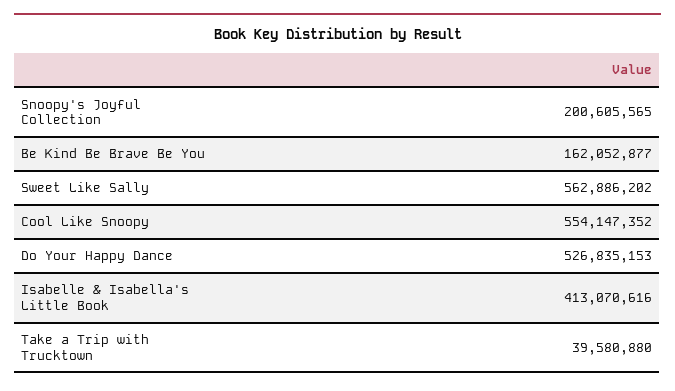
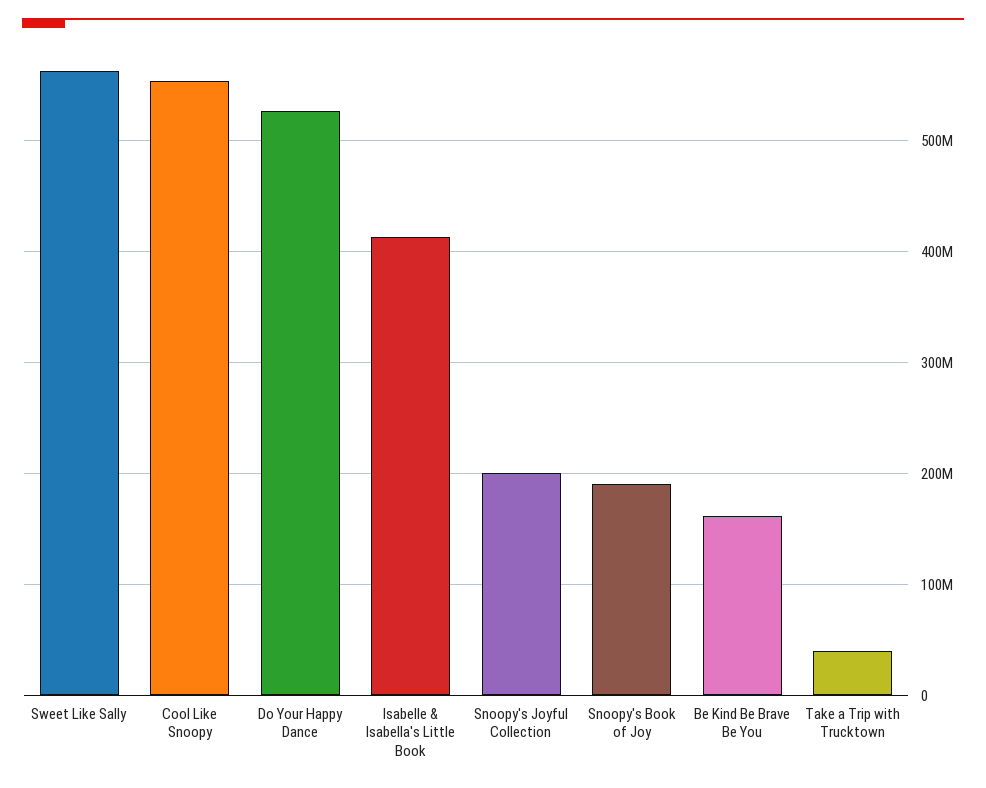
Snoopy's Book of Joy: none -> 190000000

